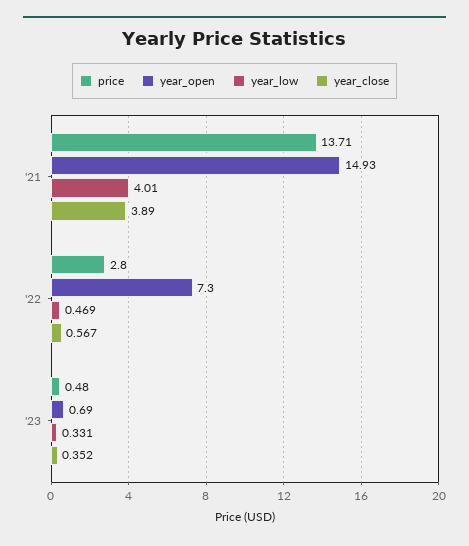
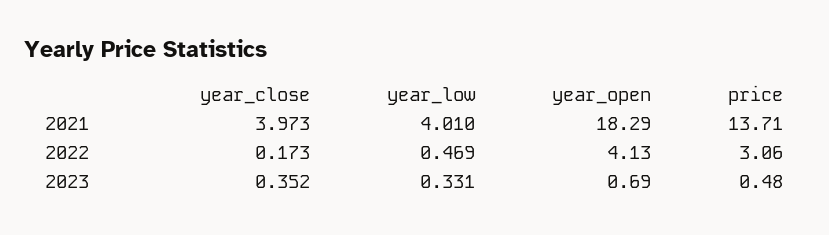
year_open, '21: 14.93 -> 18.29
year_close, '21: 3.89 -> 3.973
price, '22: 2.8 -> 3.06
year_open, '22: 7.3 -> 4.13
year_close, '22: 0.567 -> 0.173

